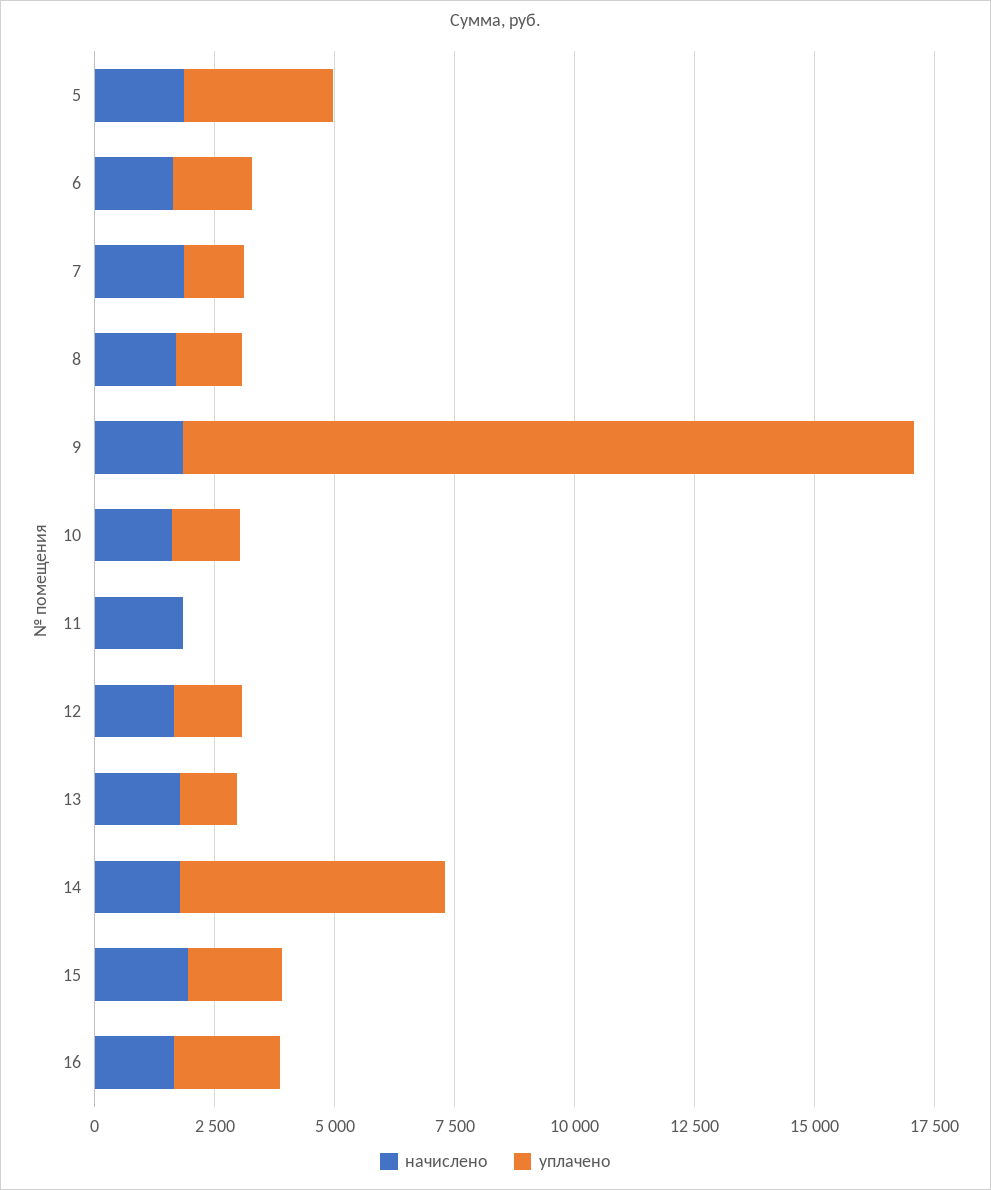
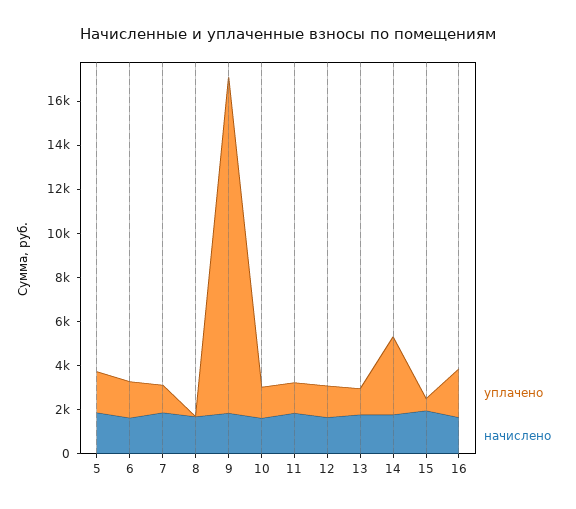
уплачено, 5: 3000 -> 2000
уплачено, 8: 1500 -> 0
уплачено, 11: 0 -> 1500
уплачено, 14: 5500 -> 3500
уплачено, 15: 2000 -> 500

